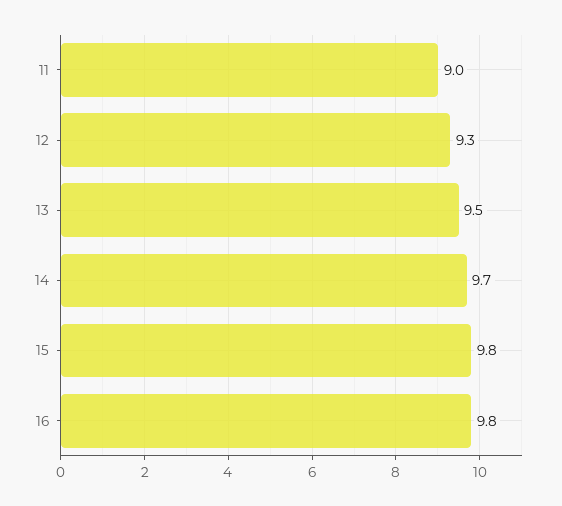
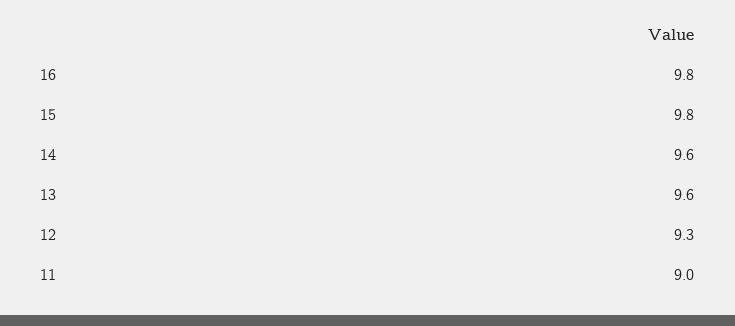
13: 9.5 -> 9.6
14: 9.7 -> 9.6

